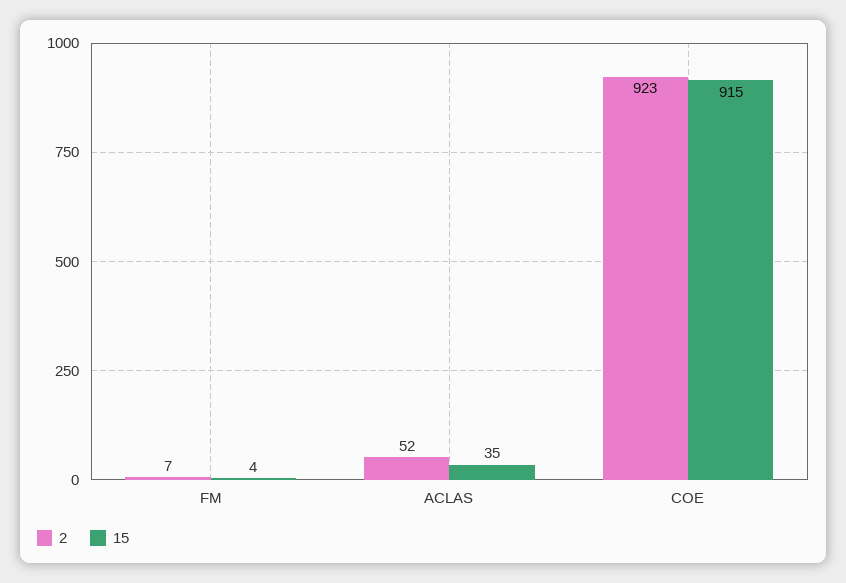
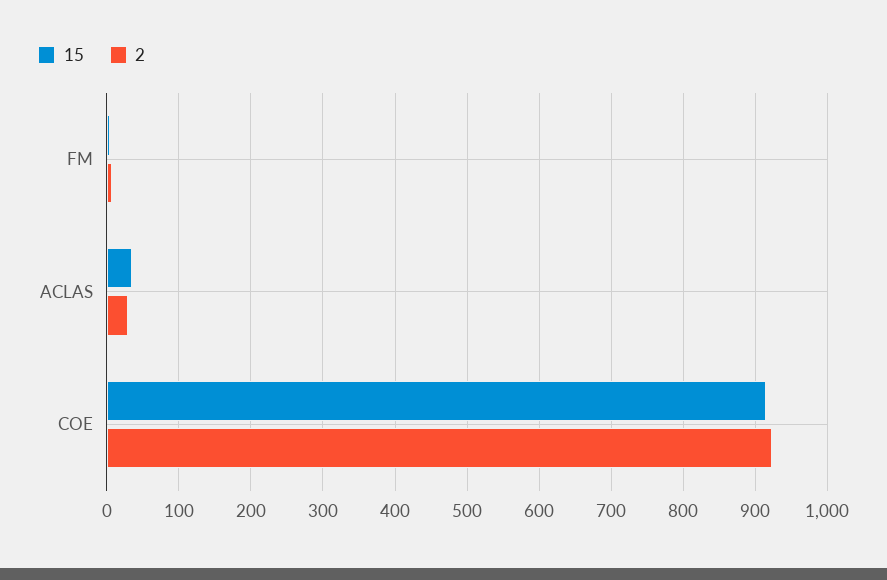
2, ACLAS: 52 -> 30

